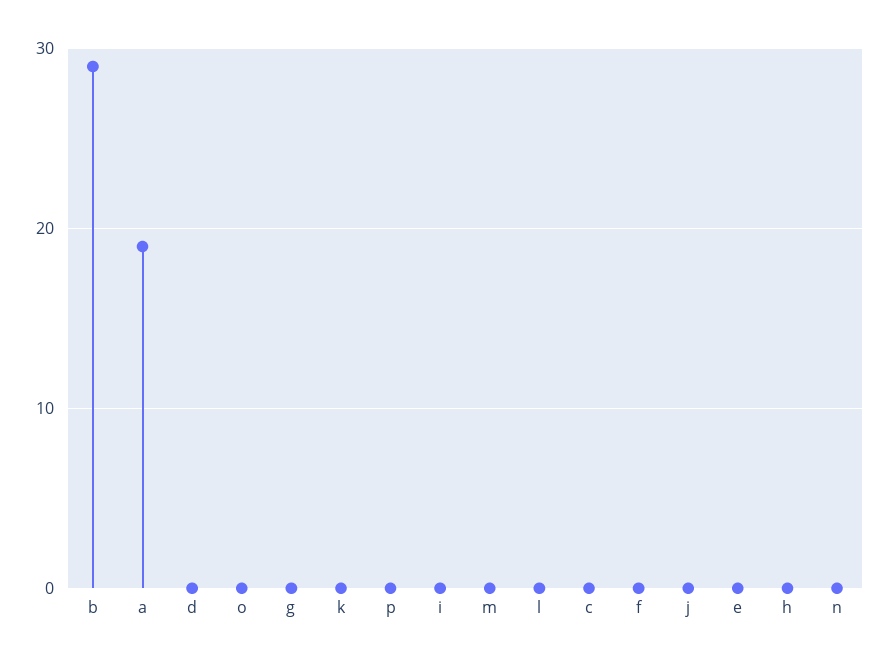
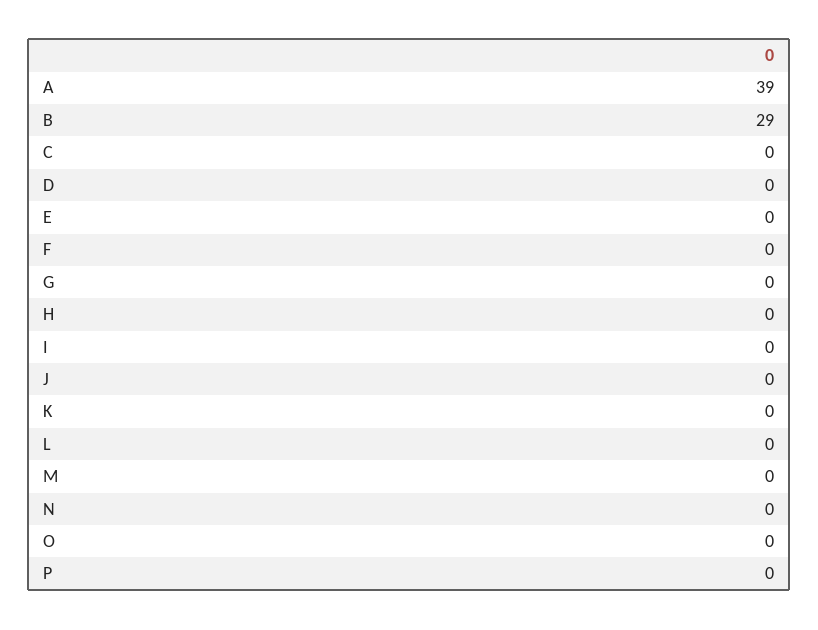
a: 19 -> 39

